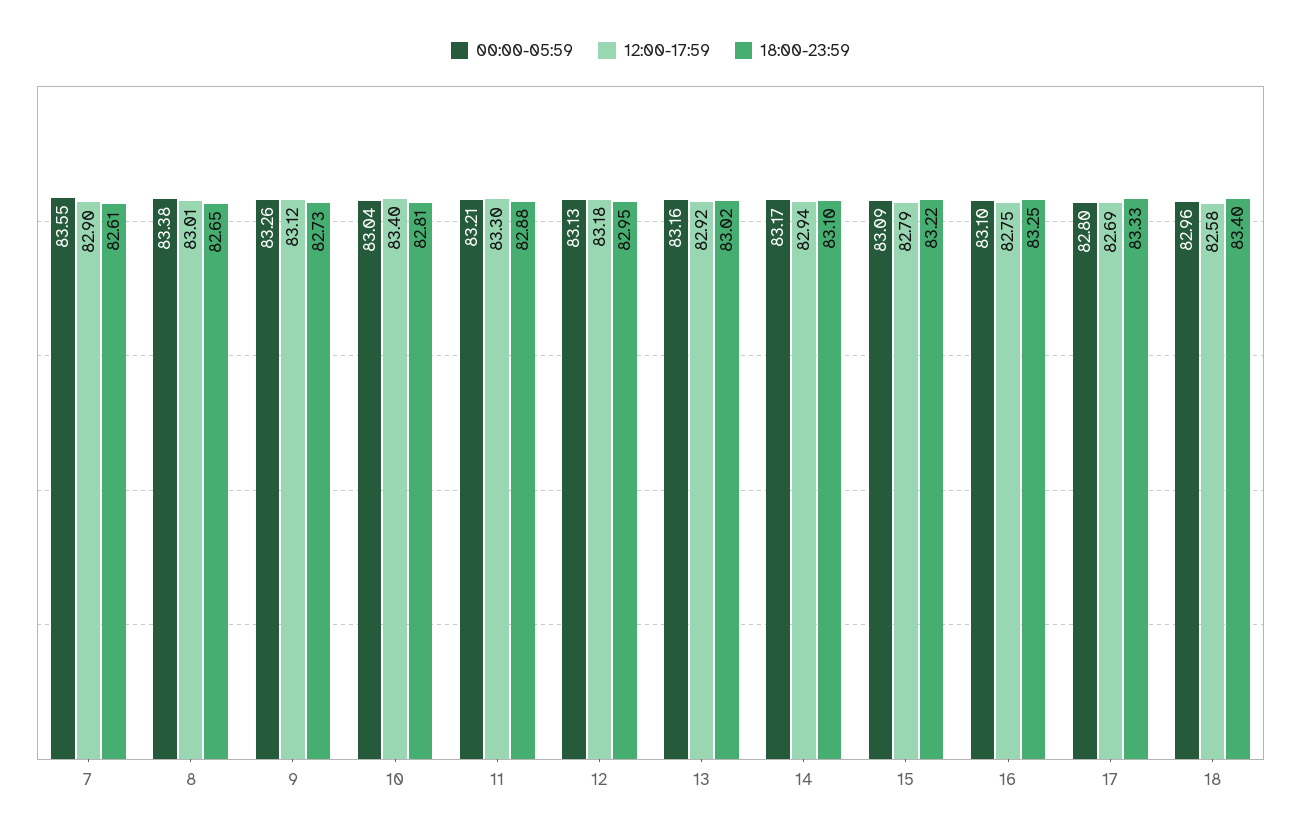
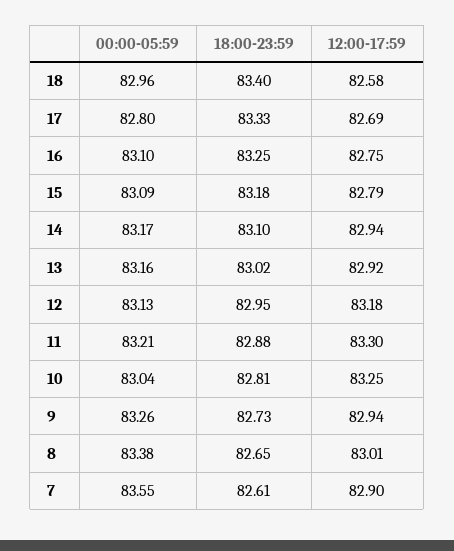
12:00-17:59, 9: 83.12 -> 82.94
12:00-17:59, 10: 83.4 -> 83.25
18:00-23:59, 15: 83.22 -> 83.18

